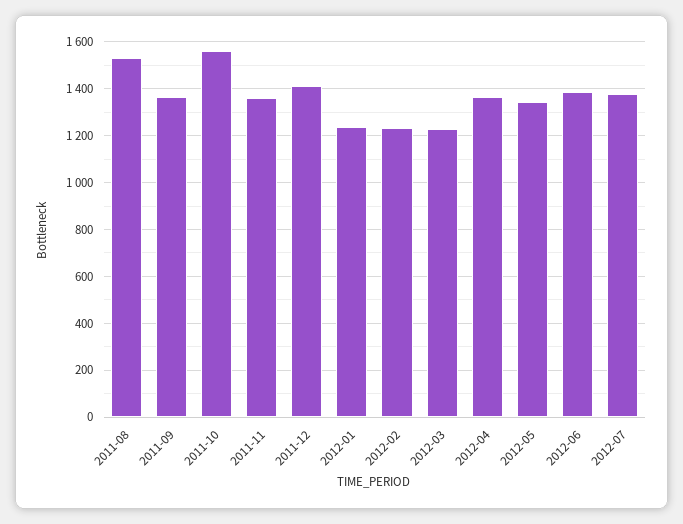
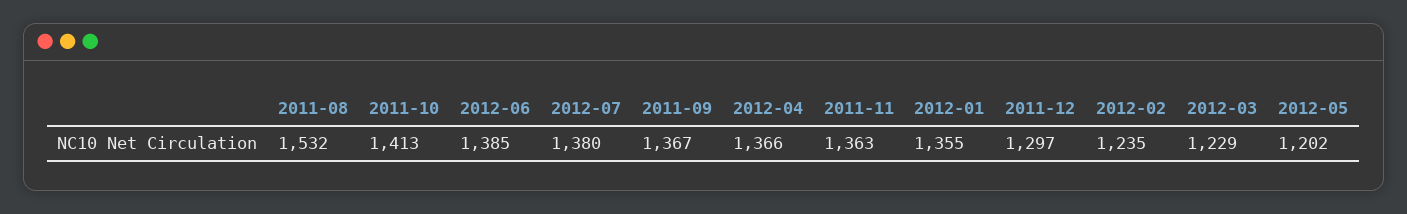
2011-10: 1550 -> 1413
2011-12: 1400 -> 1297
2012-01: 1250 -> 1355
2012-05: 1350 -> 1202

